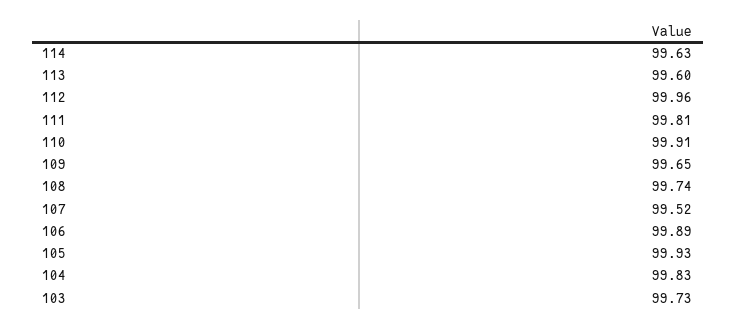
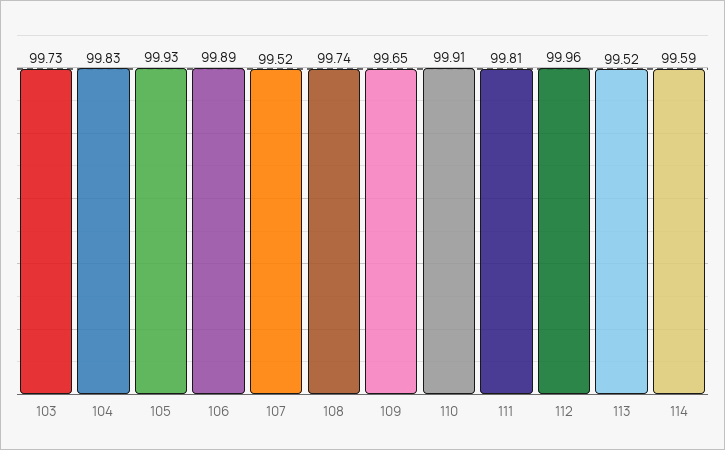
114: 99.63 -> 99.59
113: 99.6 -> 99.52

